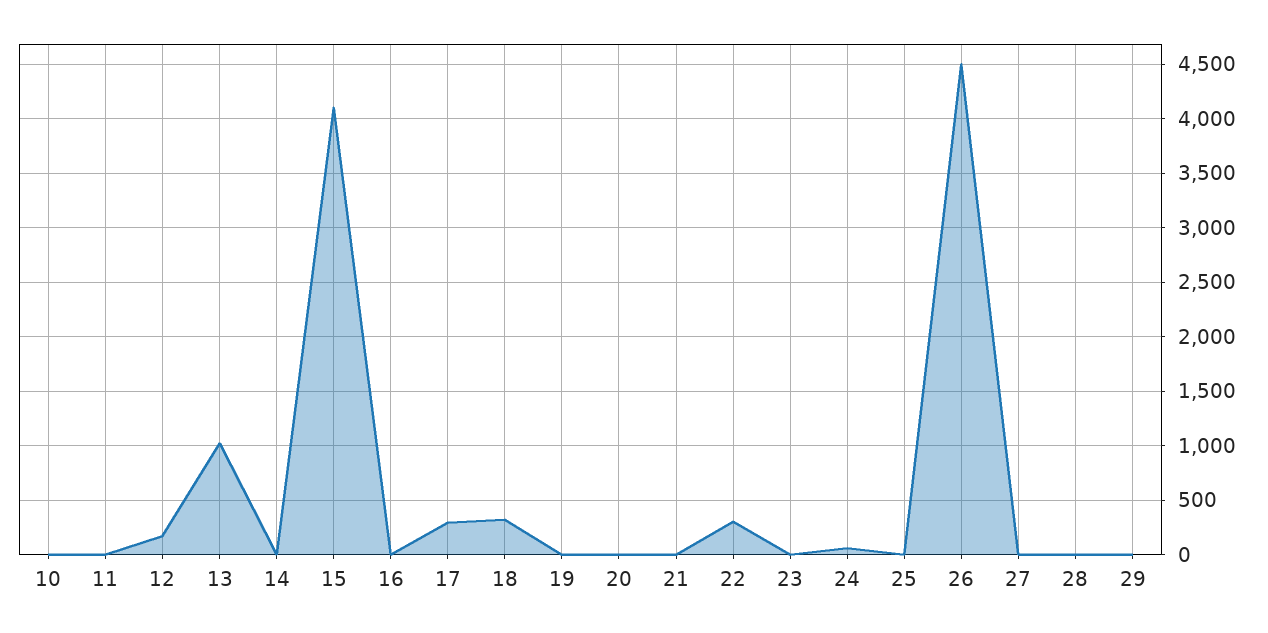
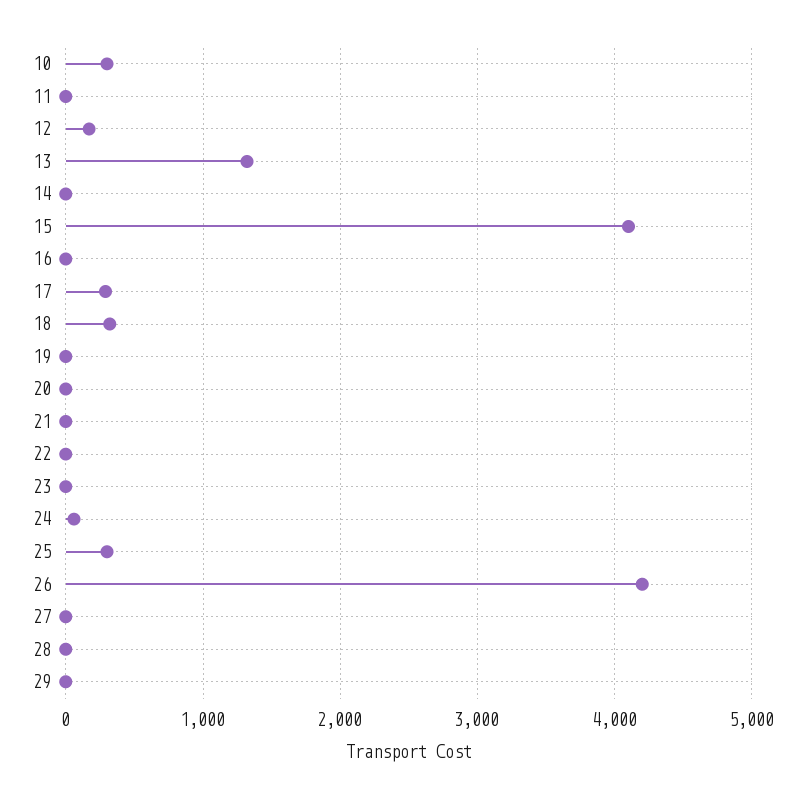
10: 0 -> 300
13: 1000 -> 1300
22: 300 -> 0
25: 0 -> 300
26: 4500 -> 4200

